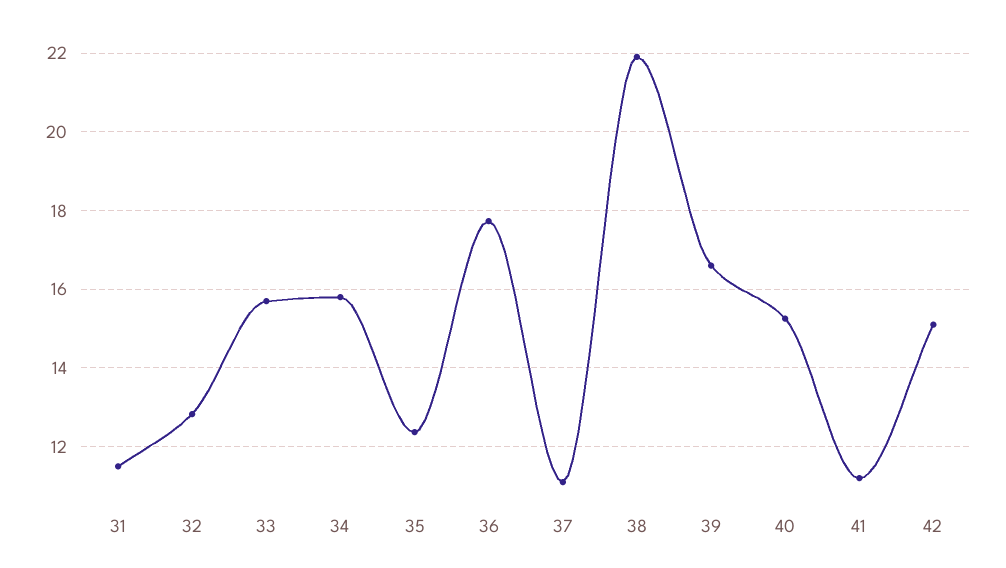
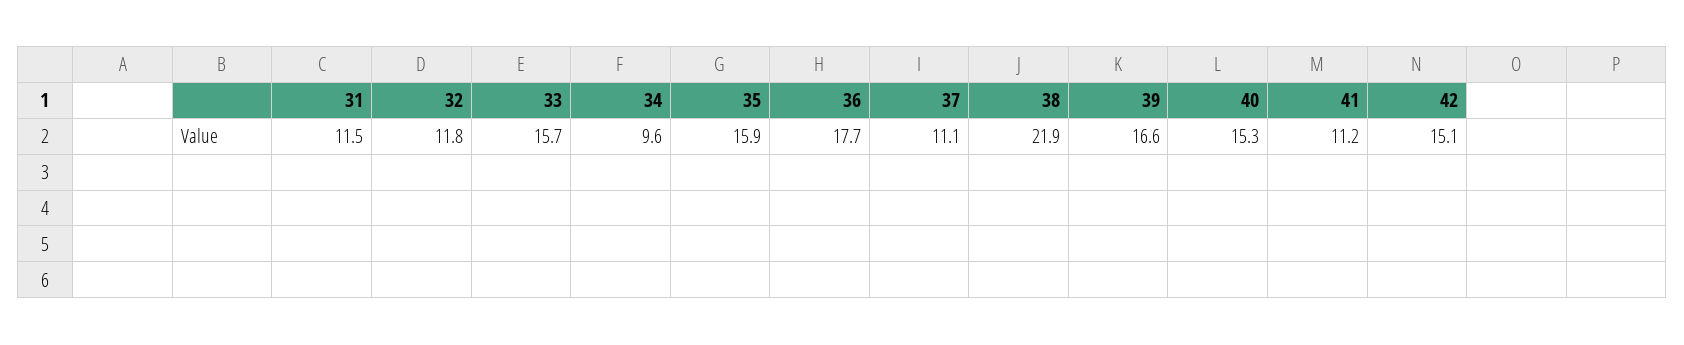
32: 12.8 -> 11.8
34: 15.8 -> 9.6
35: 12.4 -> 15.9

